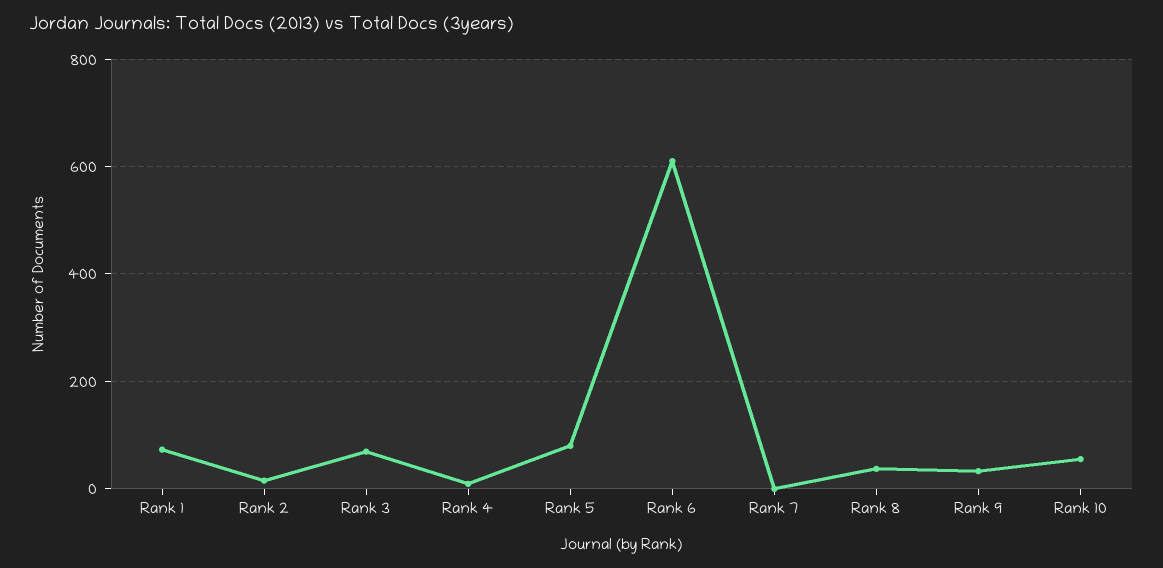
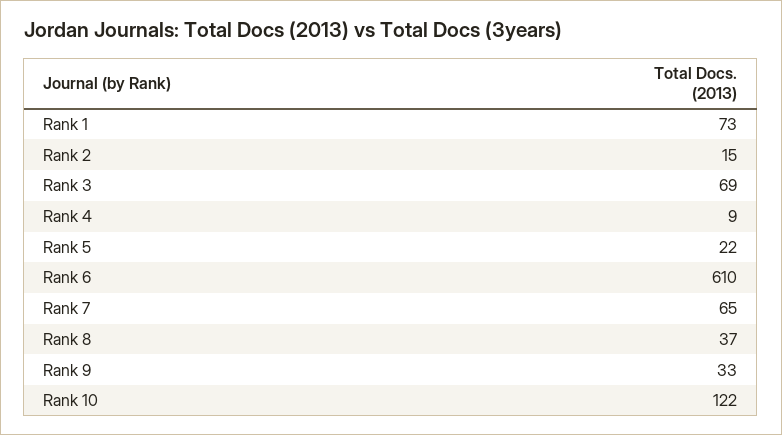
Rank 5: 80 -> 22
Rank 7: 0 -> 65
Rank 10: 60 -> 122

